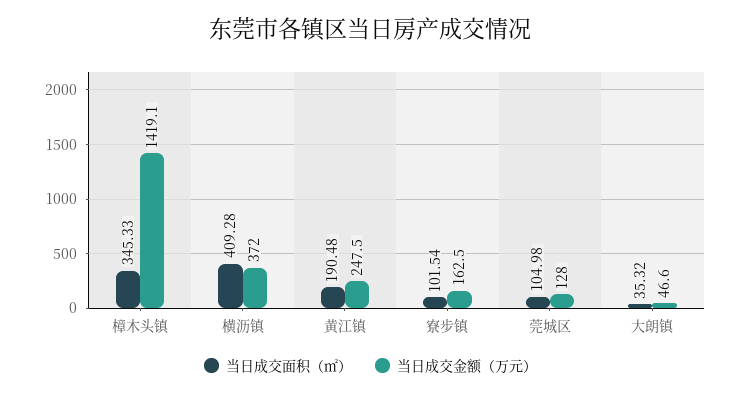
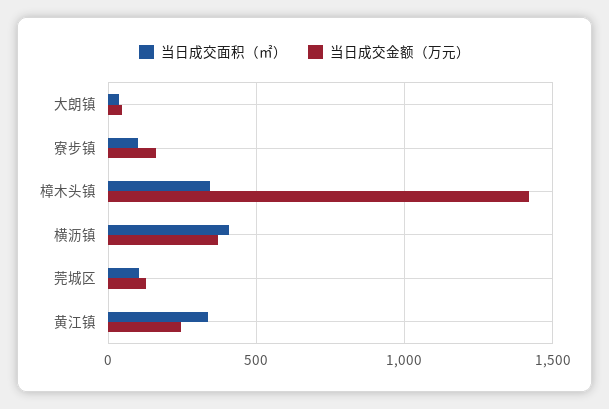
当日成交面积（㎡）, 黄江镇: 190.48 -> 350

